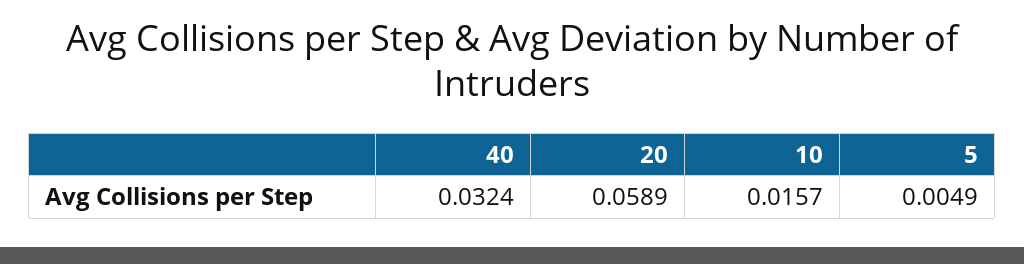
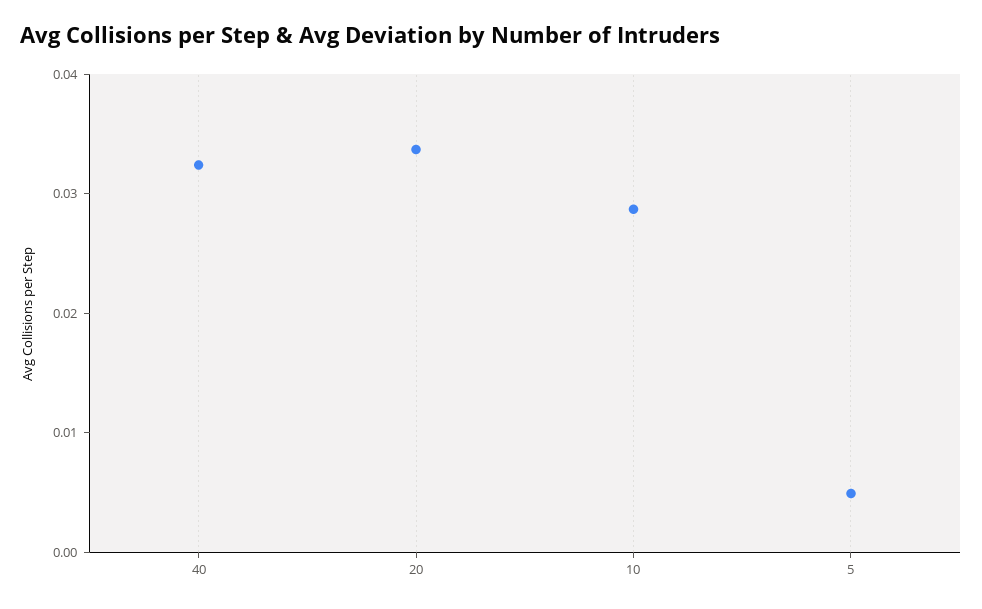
20: 0.0589 -> 0.034
10: 0.0157 -> 0.028

